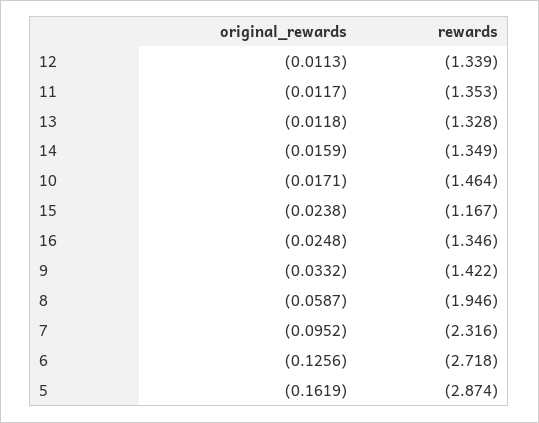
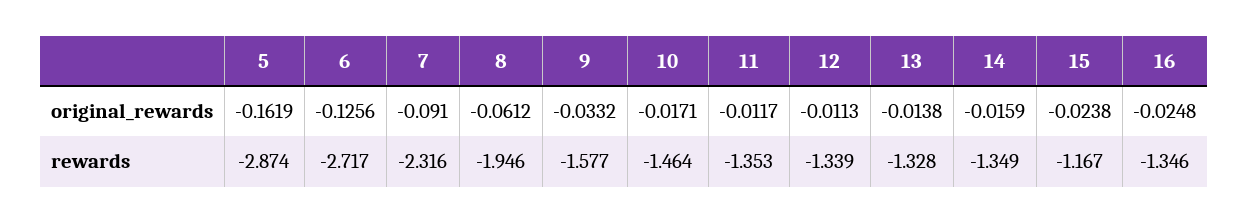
original_rewards, 13: -0.0118 -> -0.0138
rewards, 9: -1.422 -> -1.577
original_rewards, 8: -0.0587 -> -0.0612
original_rewards, 7: -0.0952 -> -0.091
rewards, 6: -2.718 -> -2.717

